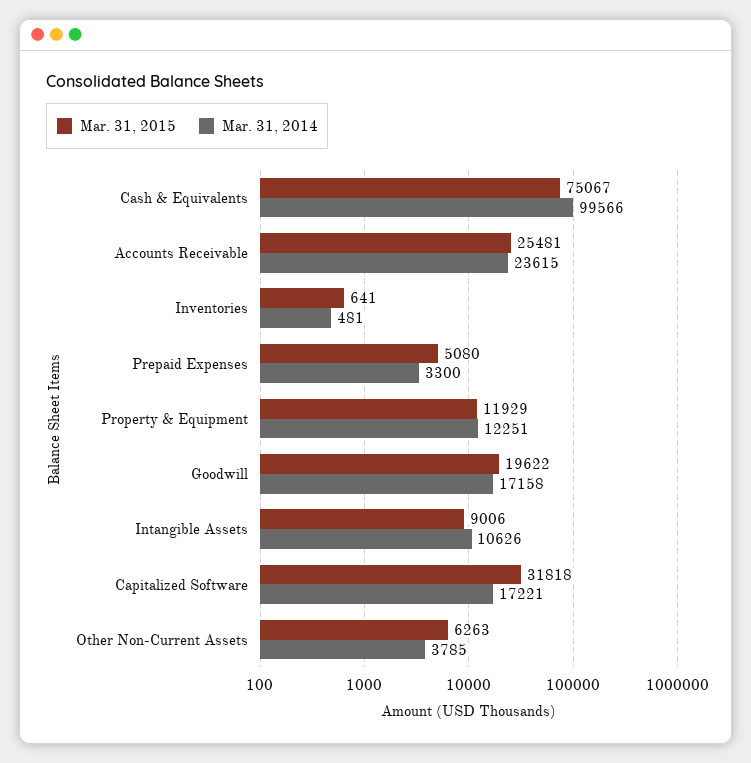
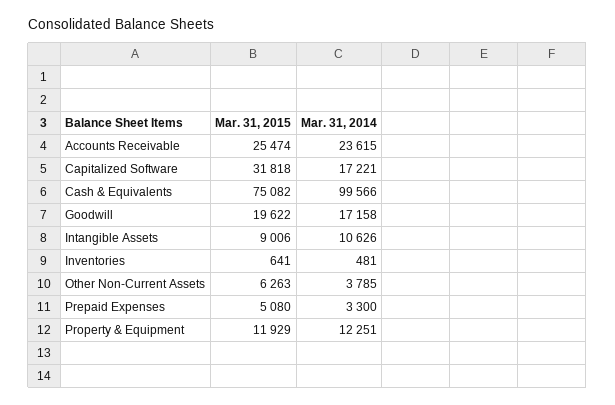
Mar. 31, 2015, Cash & Equivalents: 75067 -> 75082
Mar. 31, 2015, Accounts Receivable: 25481 -> 25474

